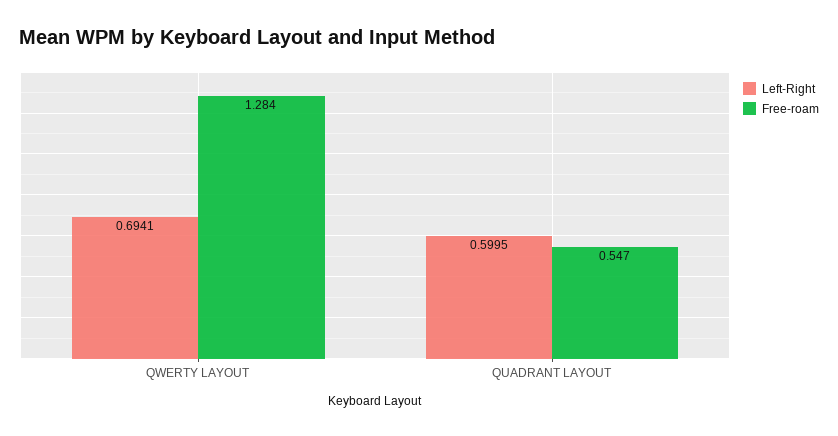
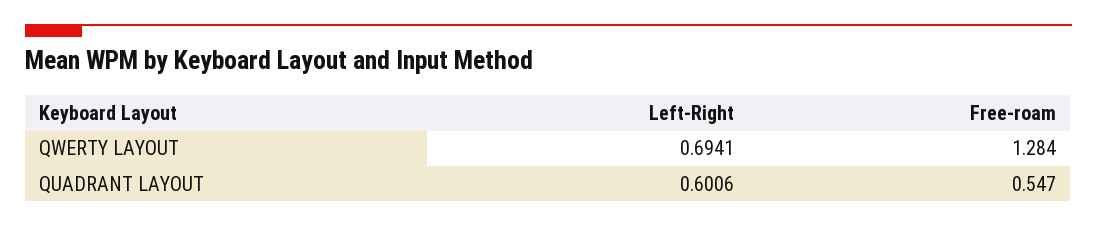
Left-Right, QUADRANT LAYOUT: 0.5995 -> 0.6006

